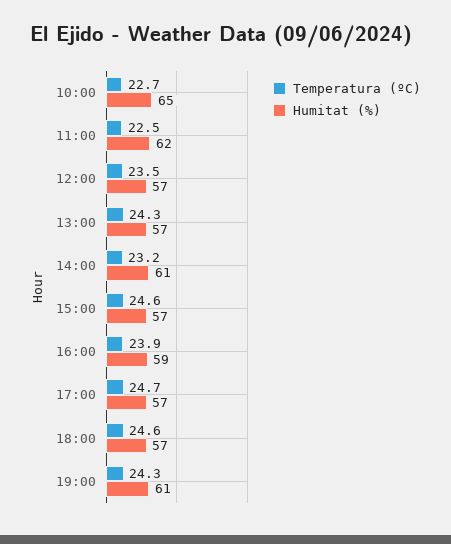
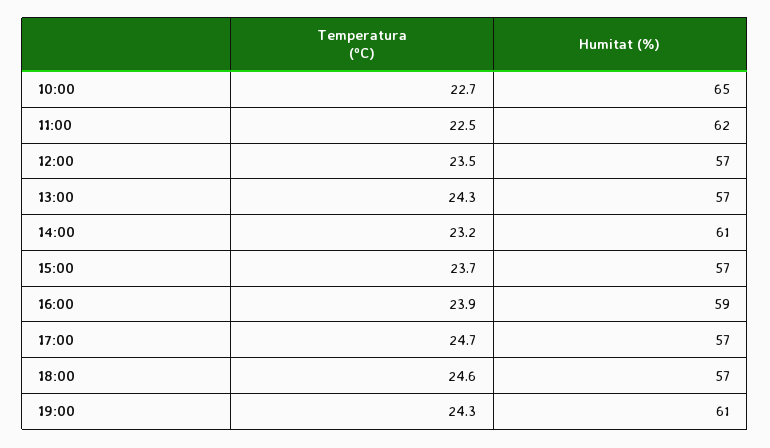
Temperatura (ºC), 15:00: 24.6 -> 23.7

